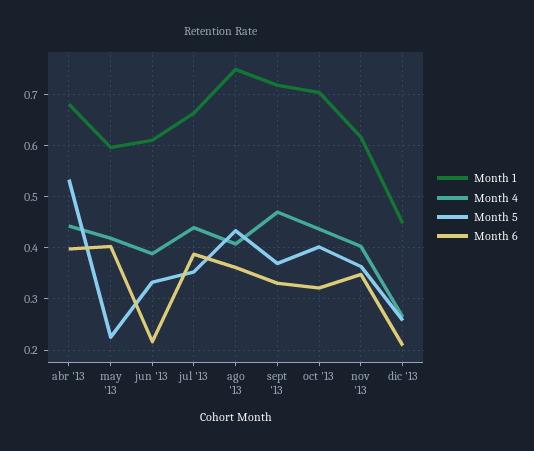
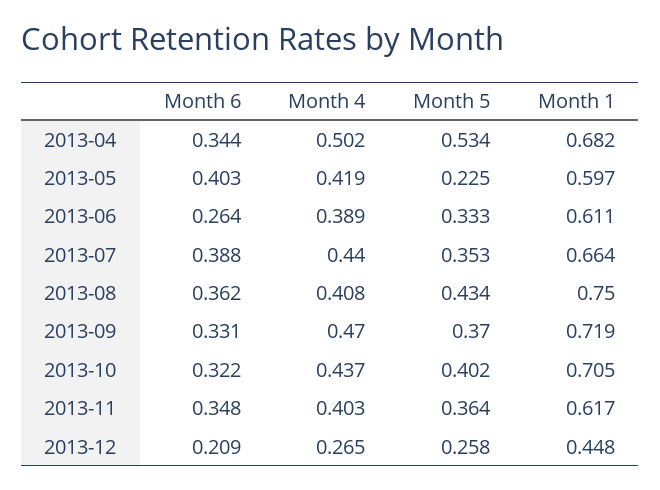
Month 4, abr '13: 0.44 -> 0.502
Month 6, abr '13: 0.4 -> 0.344
Month 6, jun '13: 0.22 -> 0.264

